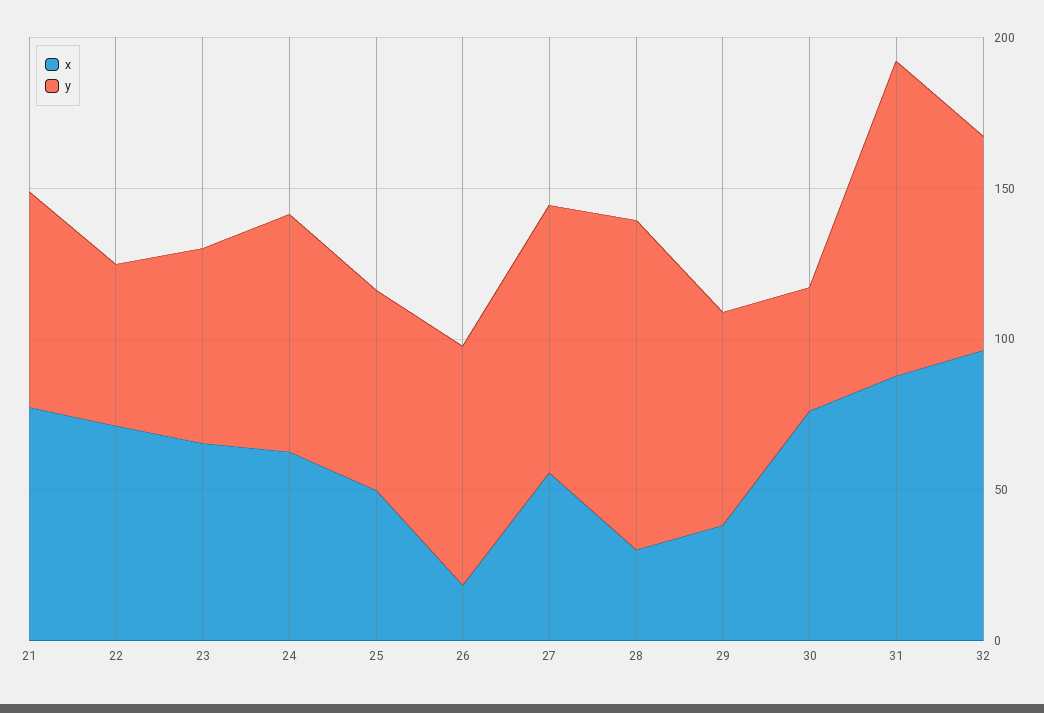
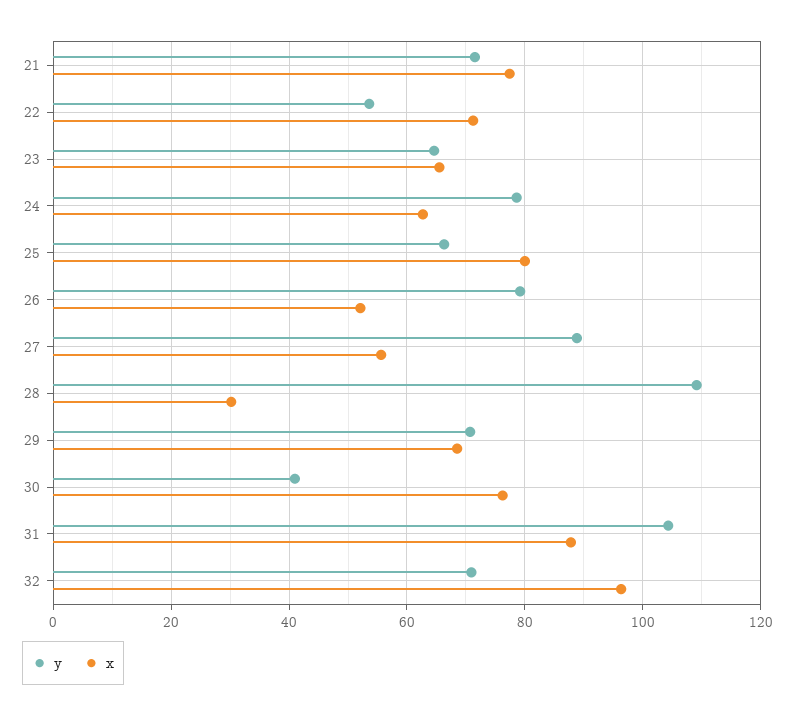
x, 25: 50 -> 80
x, 26: 20 -> 52
x, 29: 40 -> 68

